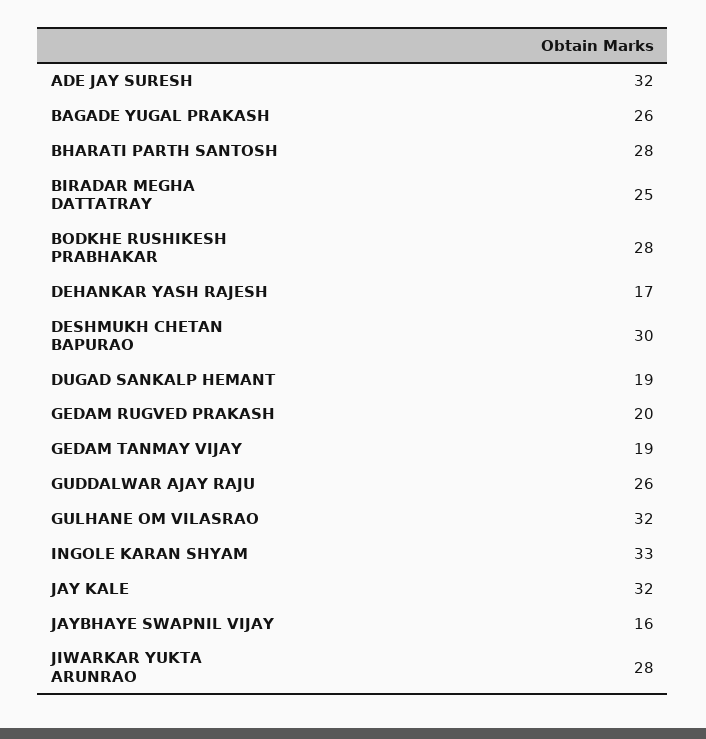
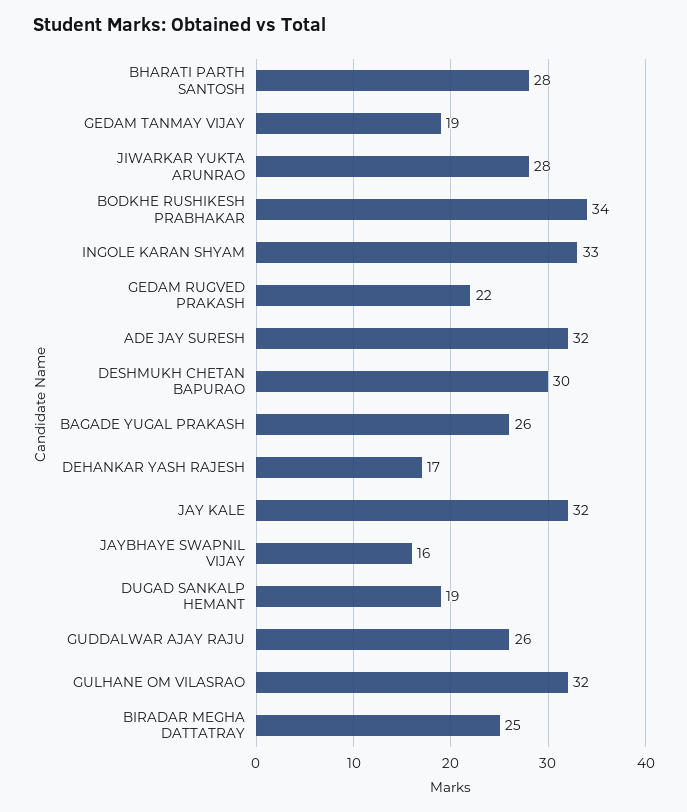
BODKHE RUSHIKESH PRABHAKAR: 28 -> 34
GEDAM RUGVED PRAKASH: 20 -> 22

